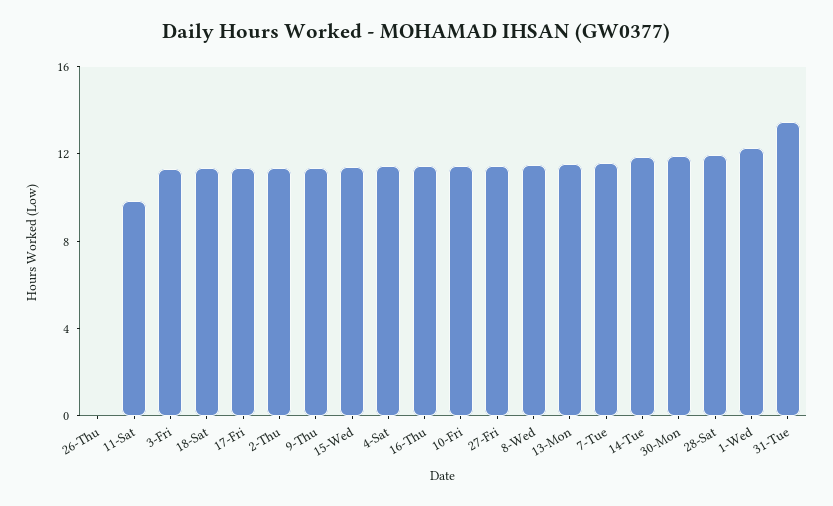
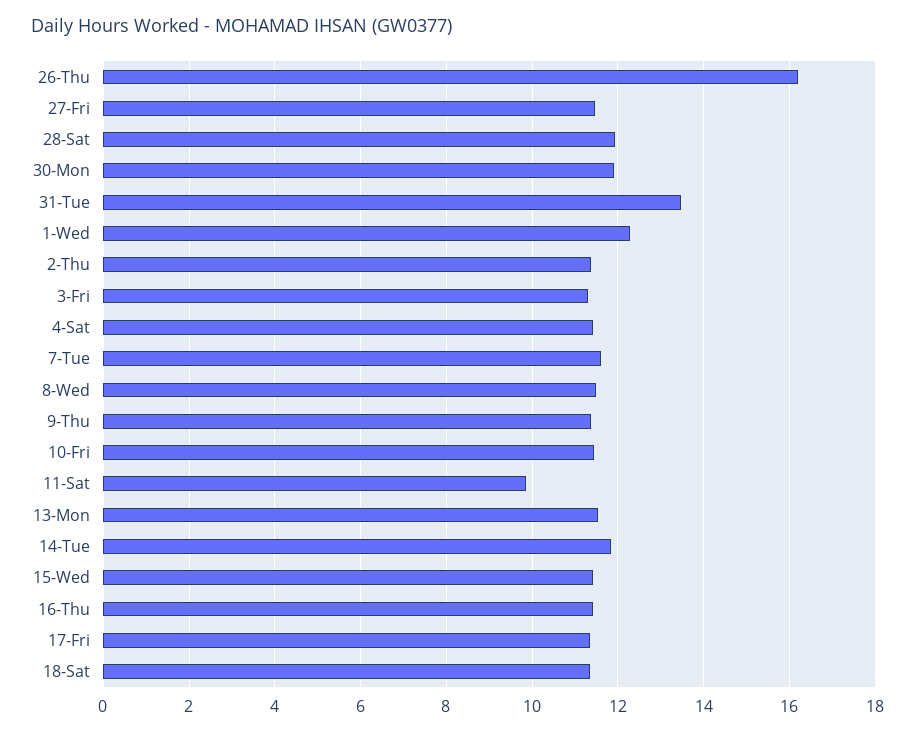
26-Thu: 0 -> 16.2

